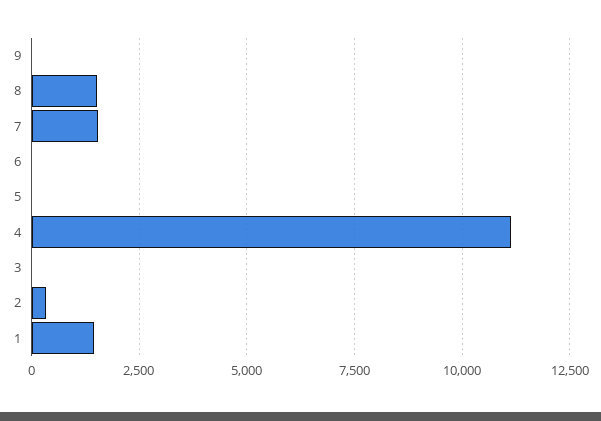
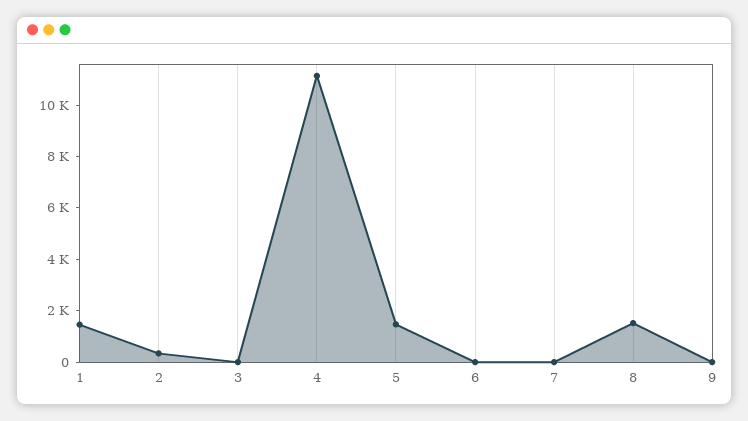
7: 1500 -> 0
5: 0 -> 1500

